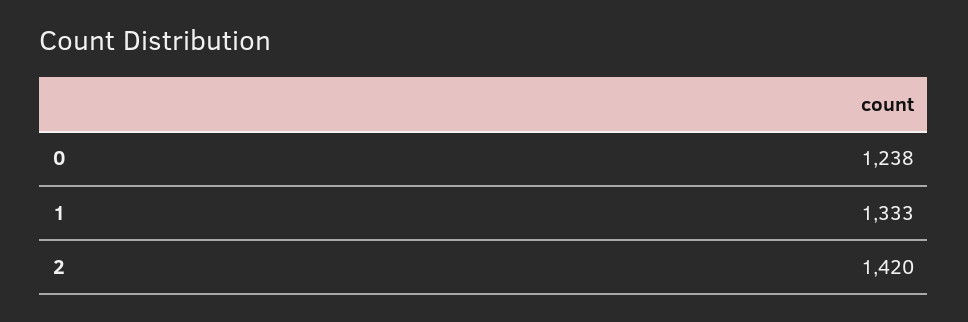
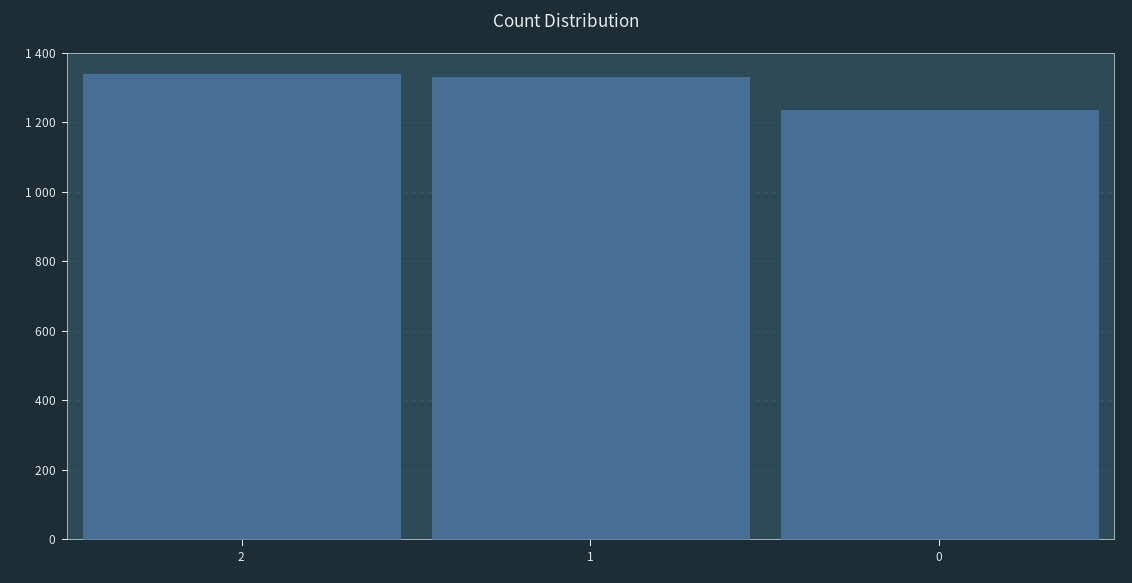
2: 1420 -> 1340

